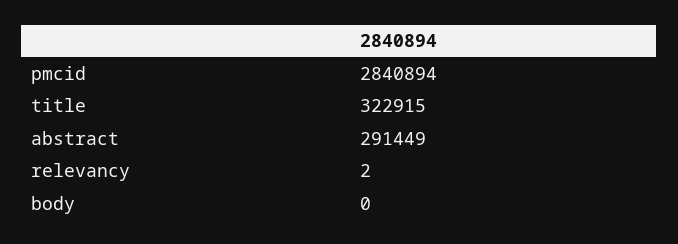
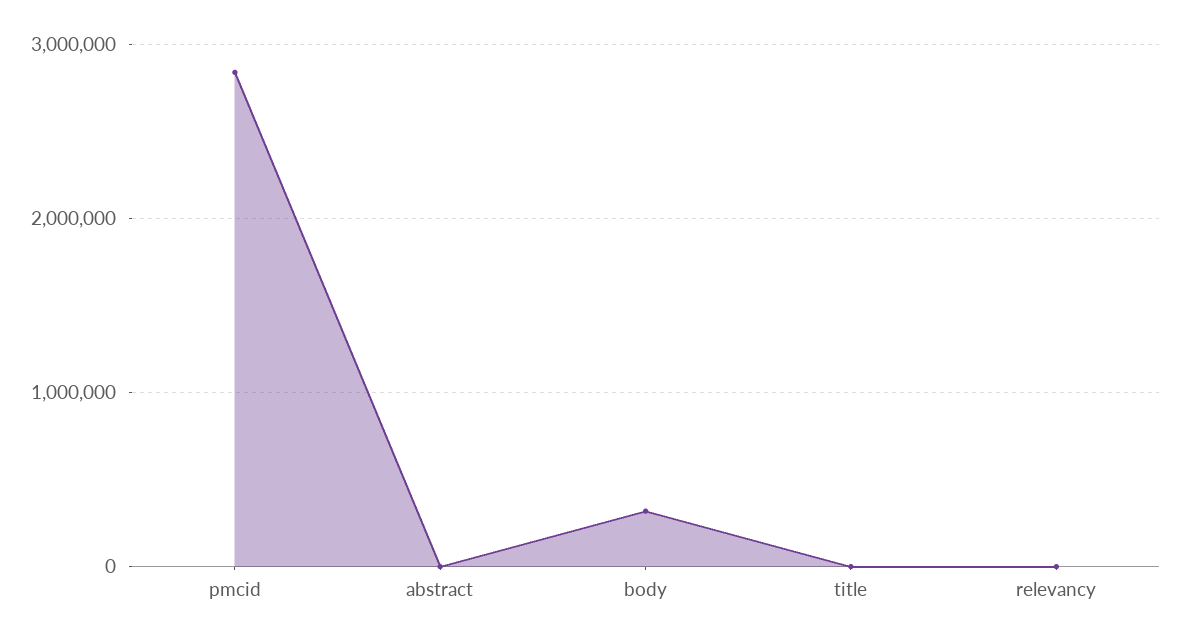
title: 322915 -> 0
abstract: 291449 -> 0
body: 0 -> 300000

